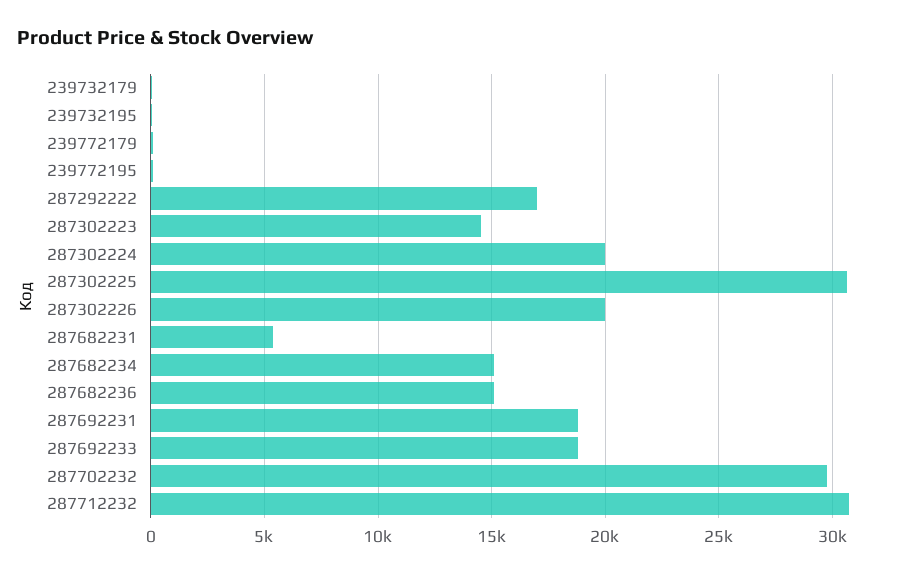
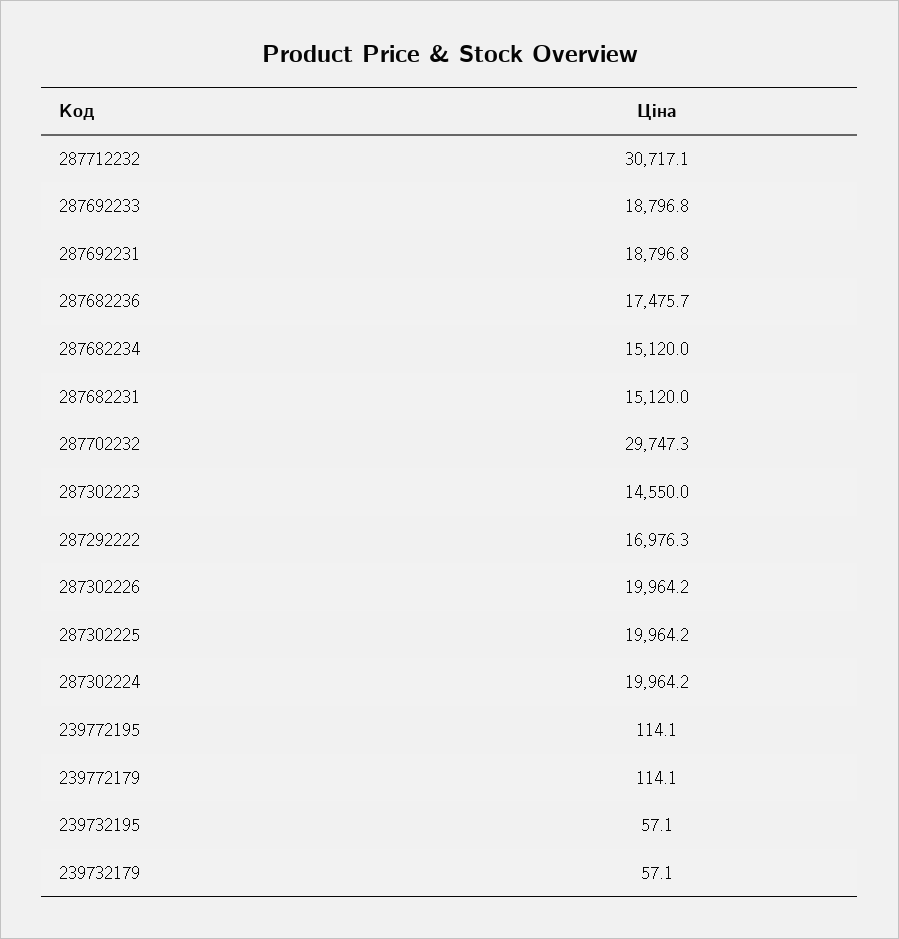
287302225: 30500 -> 19964.2
287682231: 5500 -> 15120
287682236: 15000 -> 17475.7

